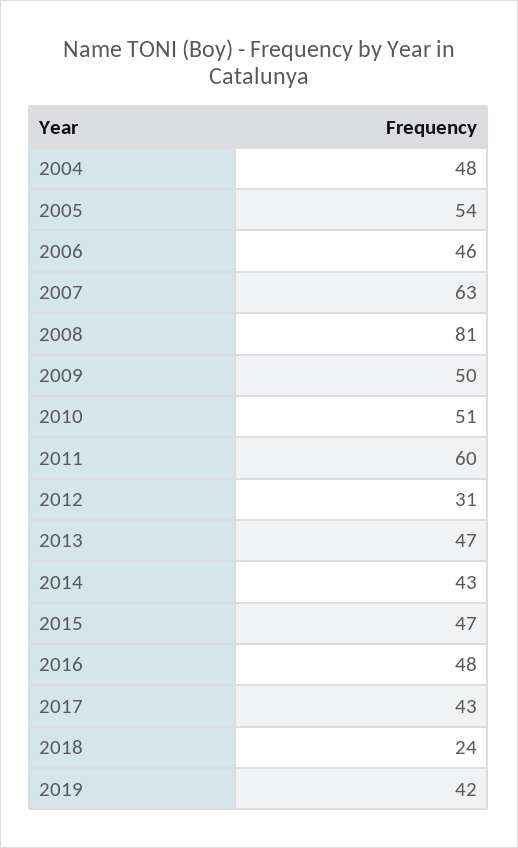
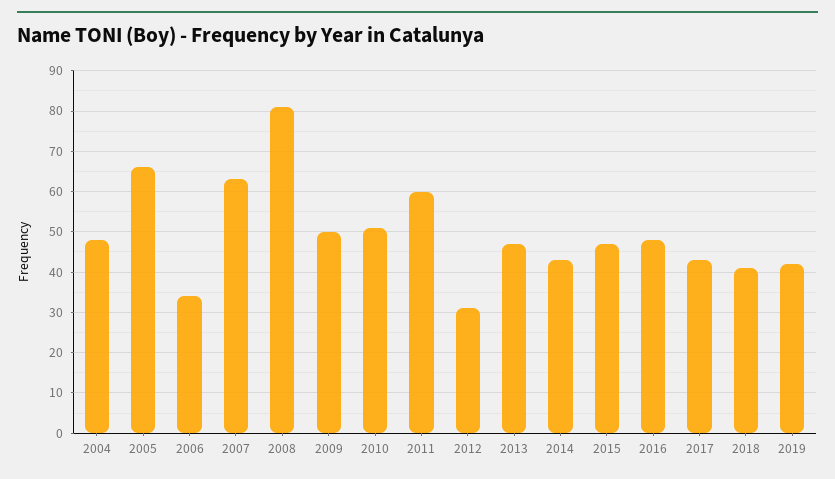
2005: 54 -> 65
2006: 46 -> 35
2018: 24 -> 40

